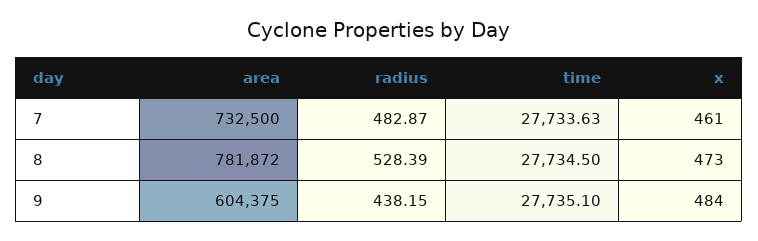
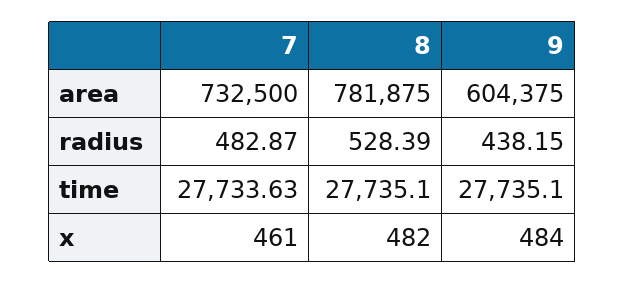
area, 8: 781872 -> 781875
time, 8: 27734.5 -> 27735.1
x, 8: 473 -> 482

